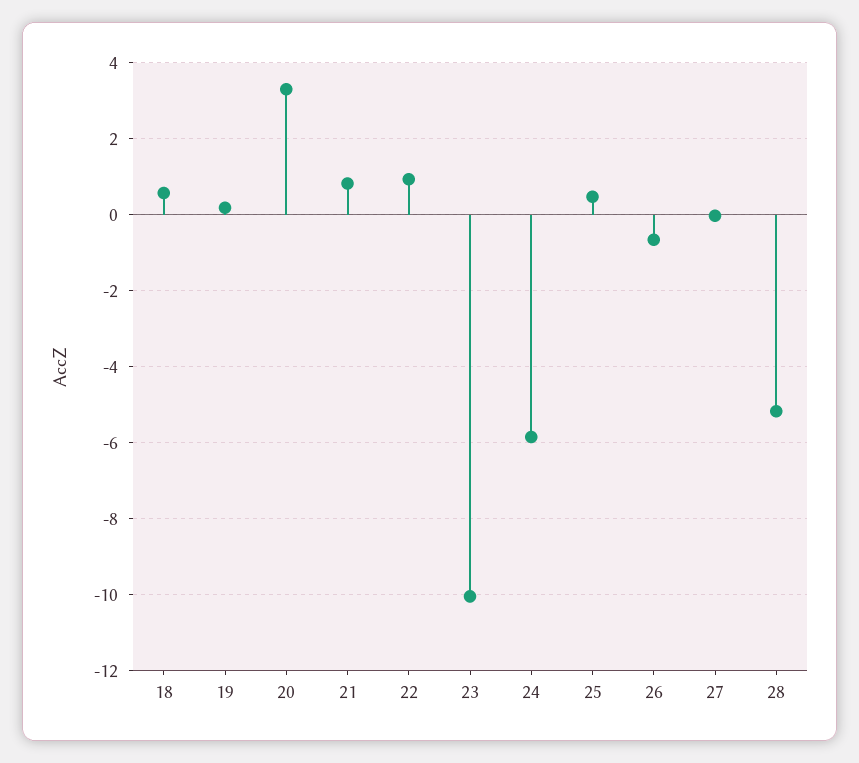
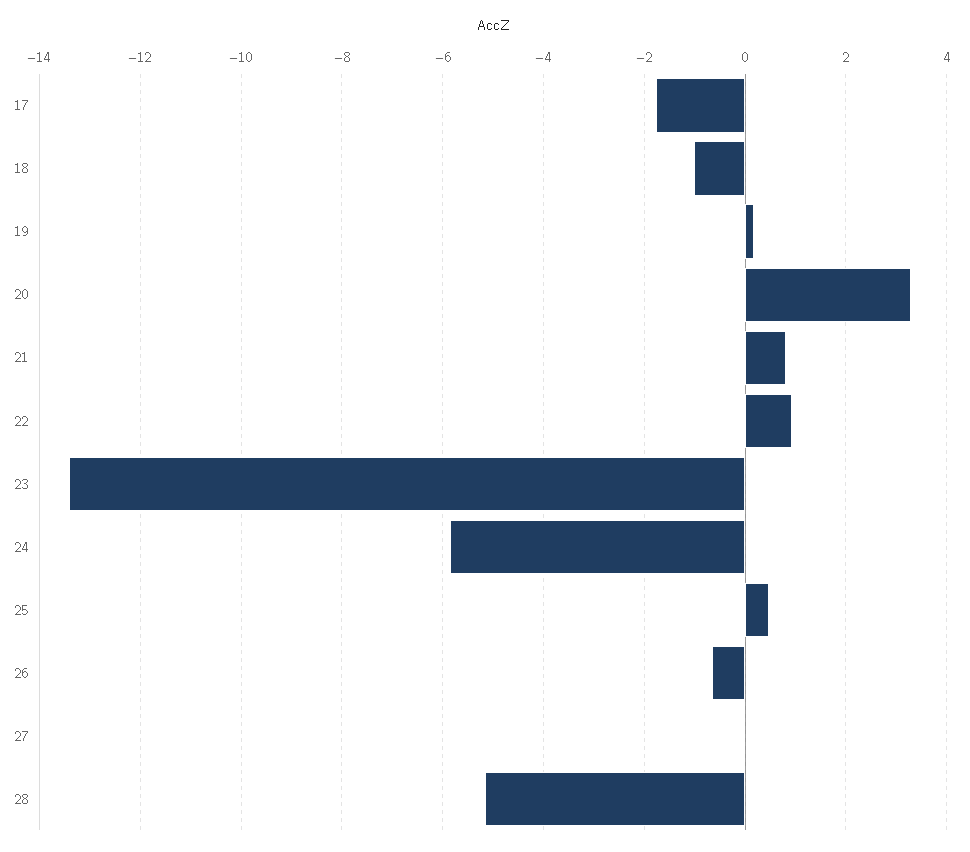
18: 0.6 -> -1
23: -10 -> -13.4
17: none -> -1.8

